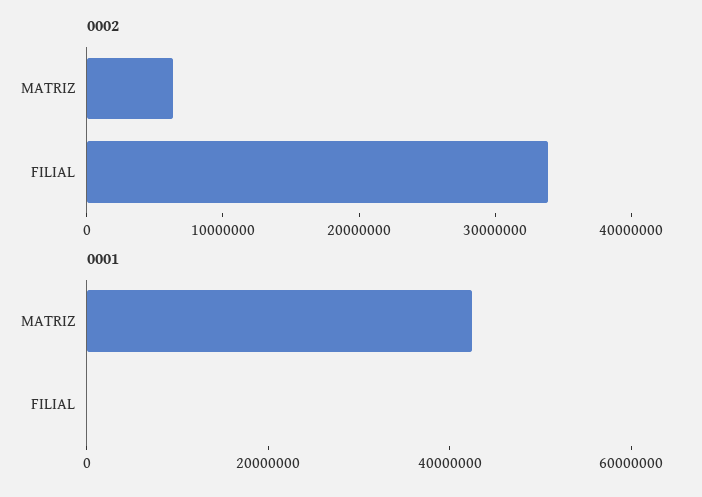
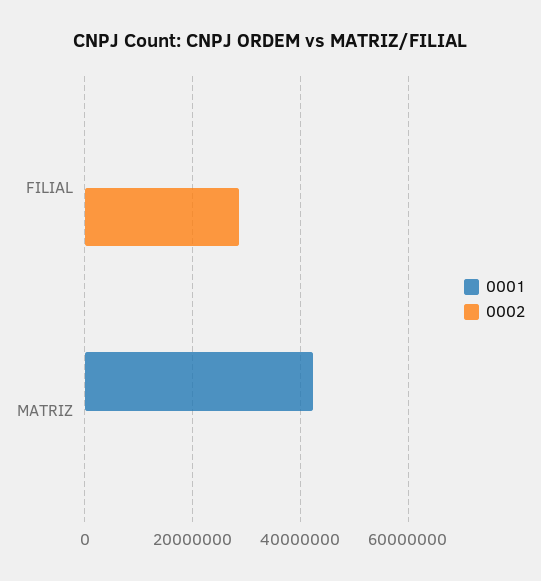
0002, MATRIZ: 6000000 -> 0
0002, FILIAL: 34000000 -> 28000000

